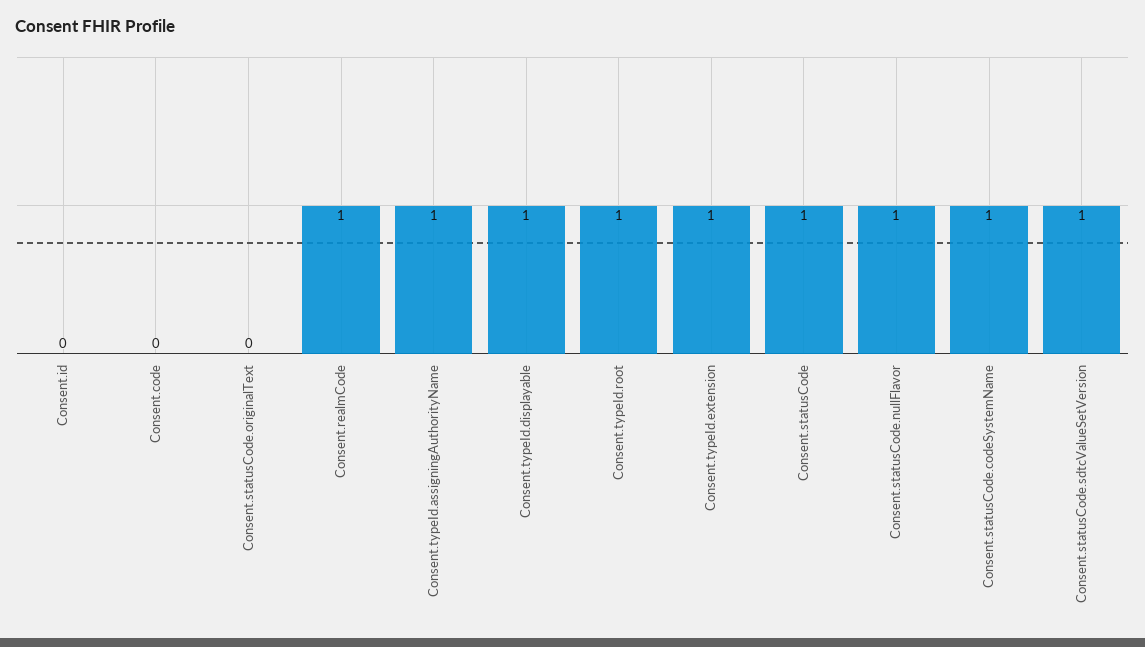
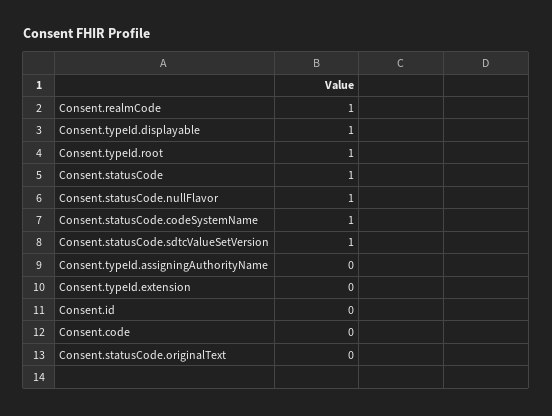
Consent.typeId.assigningAuthorityName: 1 -> 0
Consent.typeId.extension: 1 -> 0

